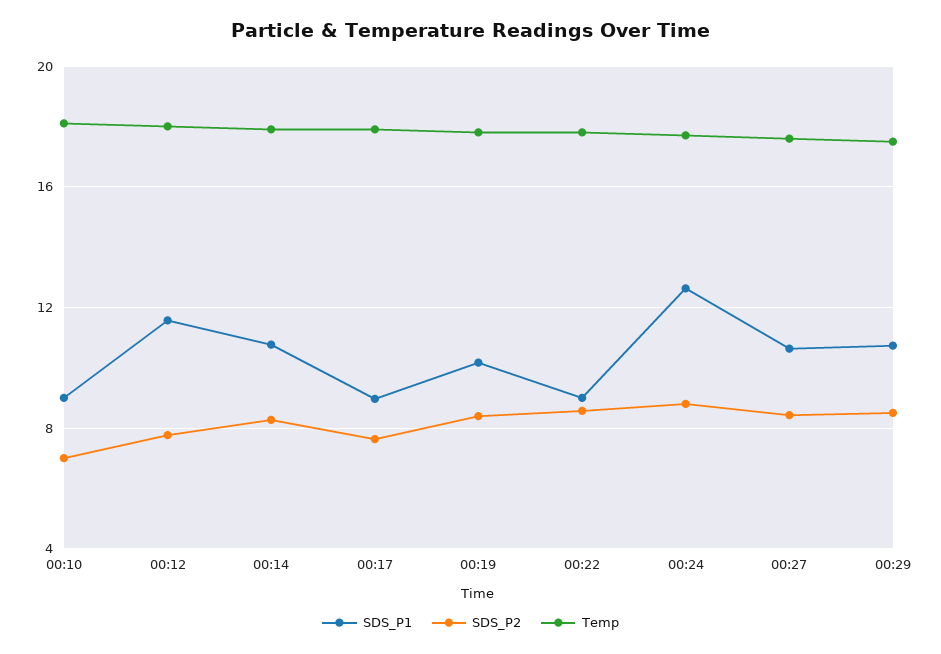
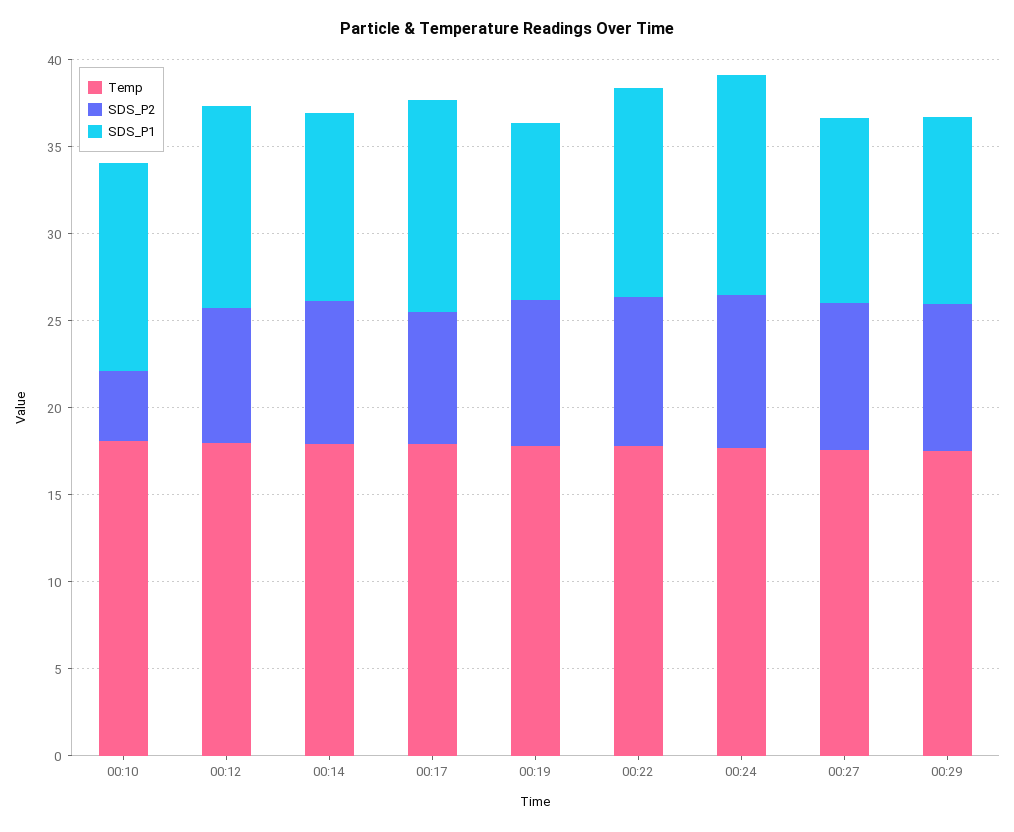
SDS_P1, 00:10: 9 -> 12
SDS_P2, 00:10: 7 -> 4
SDS_P1, 00:17: 9 -> 12
SDS_P1, 00:22: 9 -> 12

